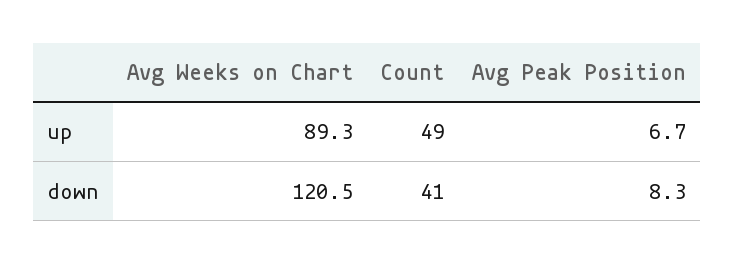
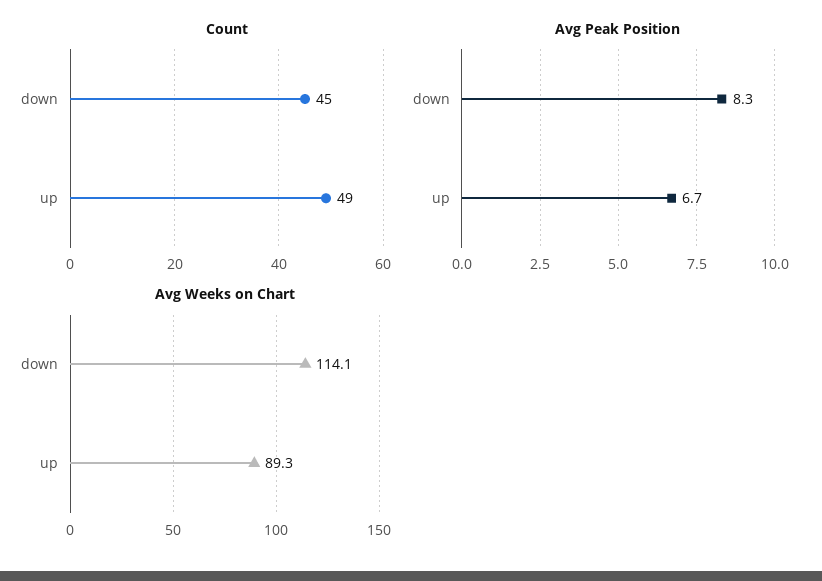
Avg Weeks on Chart, down: 120.5 -> 114.1
Count, down: 41 -> 45

